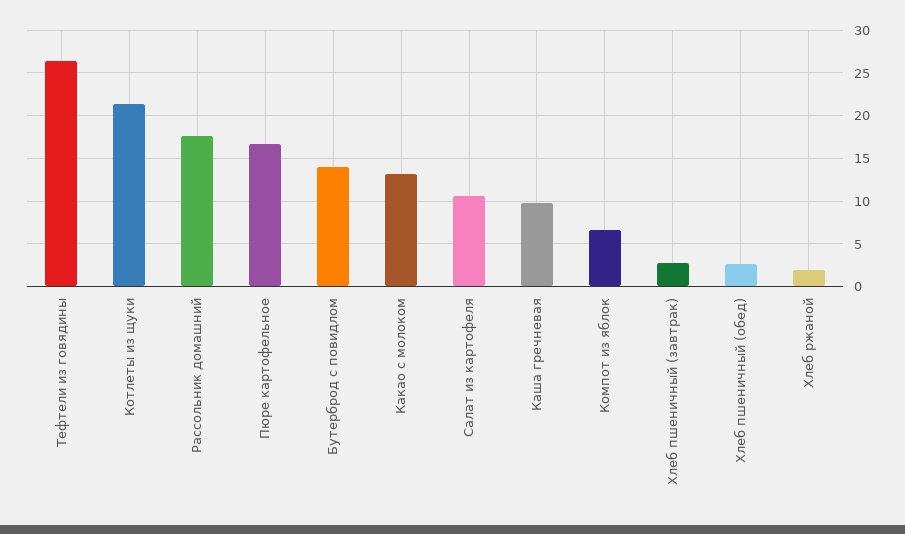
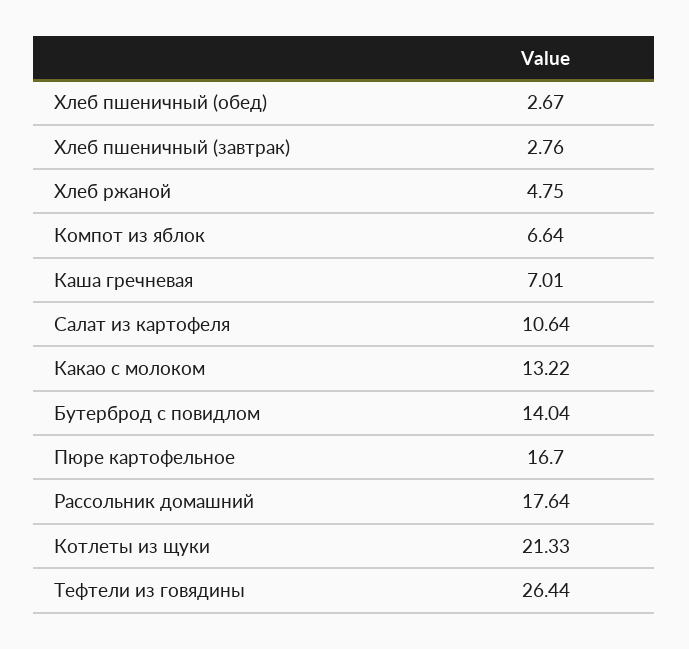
Каша гречневая: 10 -> 7.01
Хлеб ржаной: 2 -> 4.75

